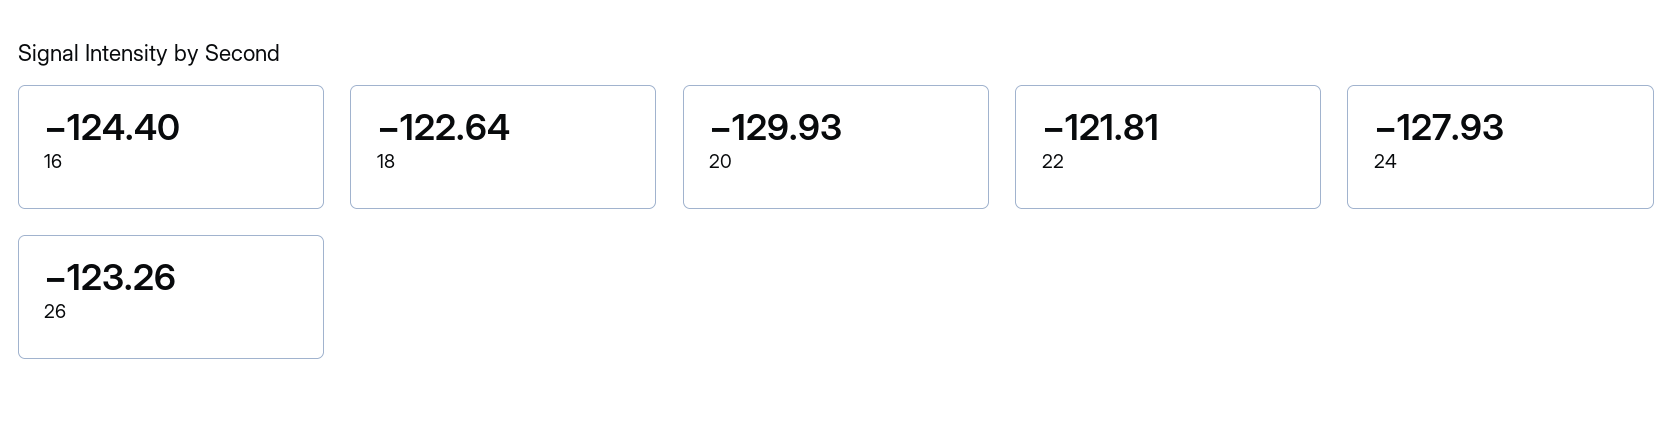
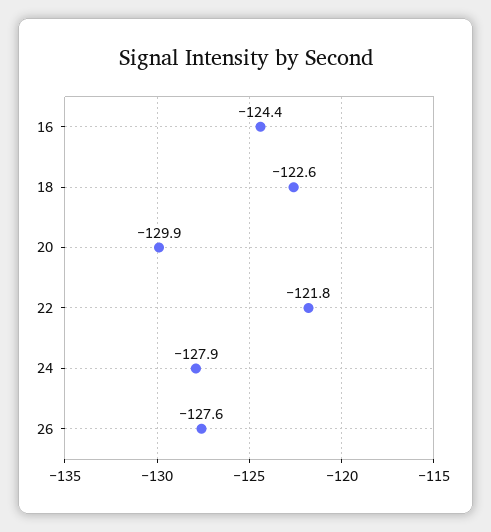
26: -123.26 -> -127.6

